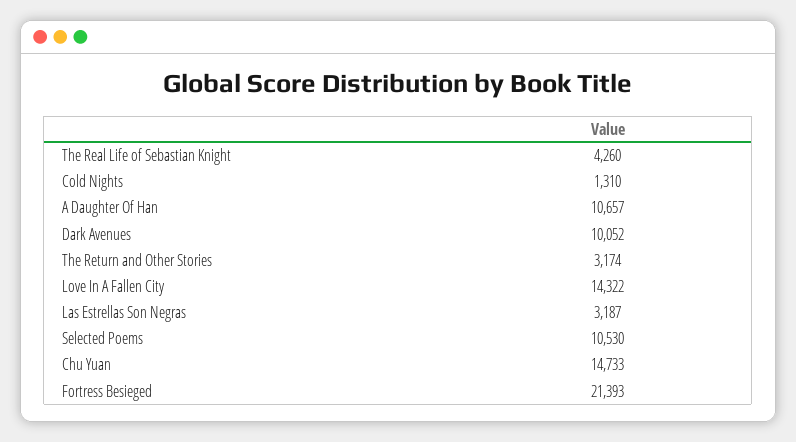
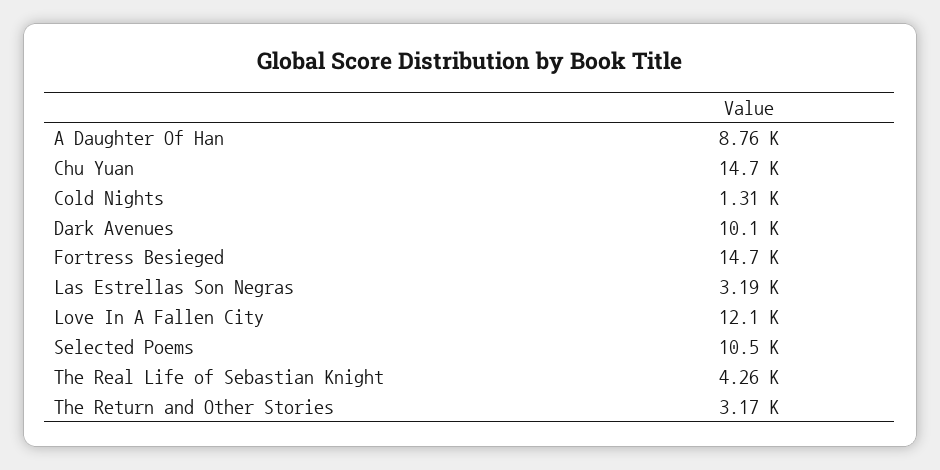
A Daughter Of Han: 10657 -> 8760
Love In A Fallen City: 14322 -> 12100
Fortress Besieged: 21393 -> 14700

